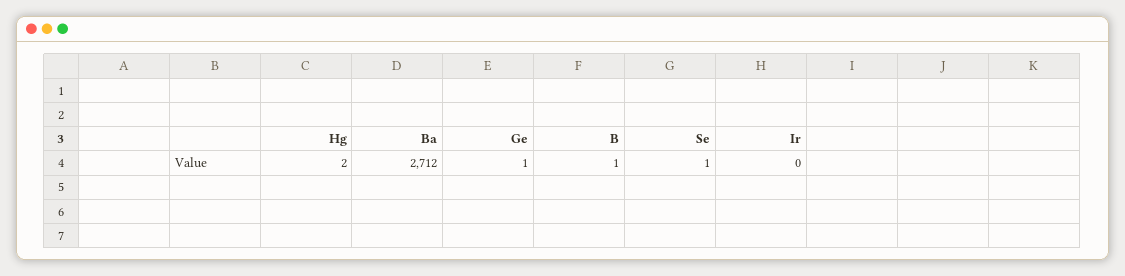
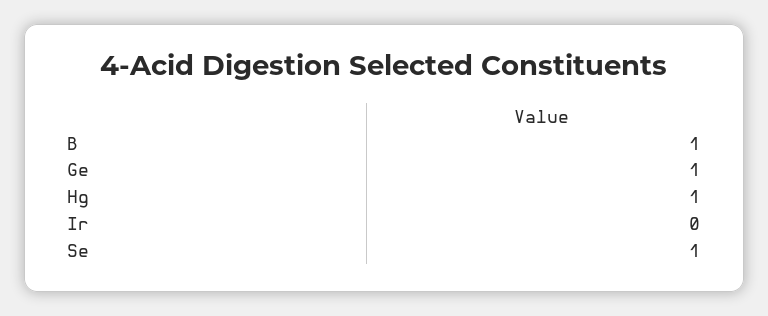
Hg: 2 -> 1
Ba: 2712 -> none

